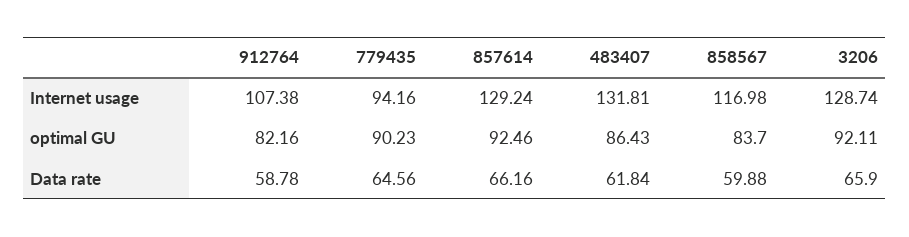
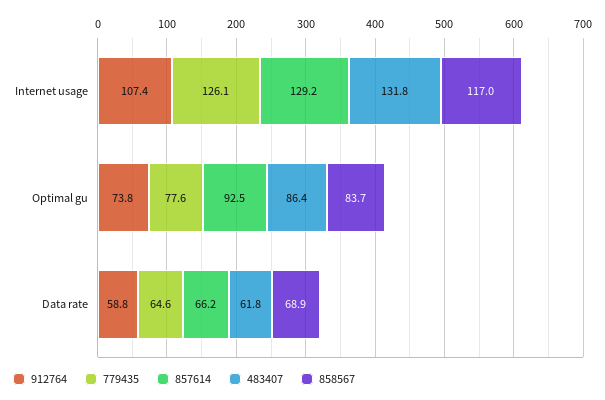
779435, Internet usage: 94.16 -> 126.1
3206, Internet usage: 128.74 -> none
912764, optimal GU: 82.16 -> 73.8
779435, optimal GU: 90.23 -> 77.6
3206, optimal GU: 92.11 -> none
858567, Data rate: 59.88 -> 68.9
3206, Data rate: 65.9 -> none

